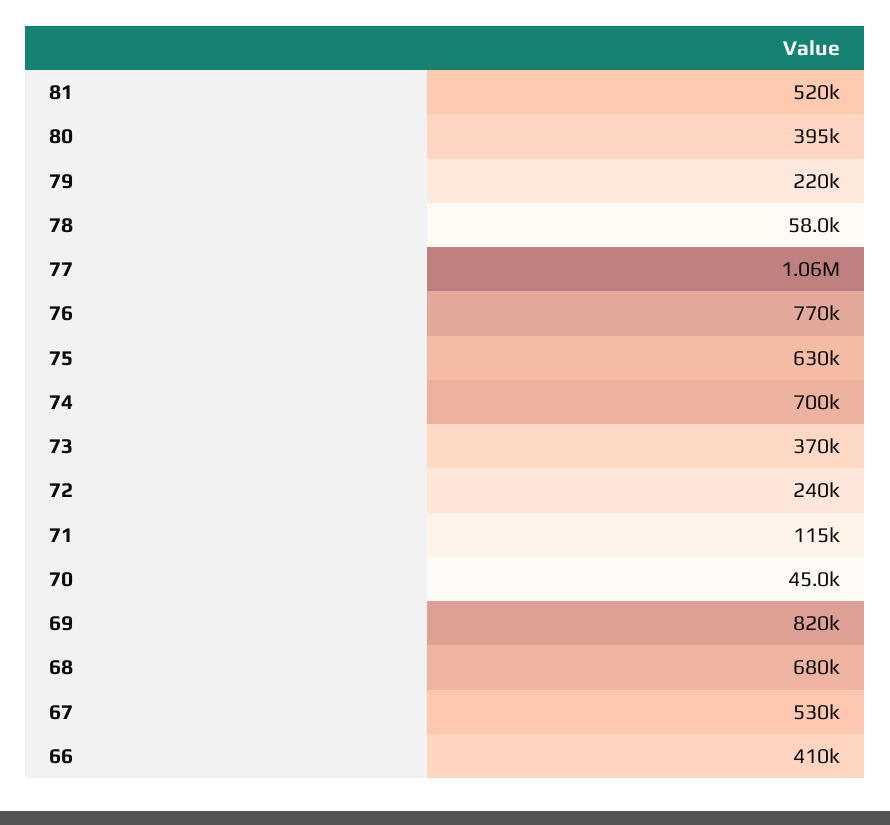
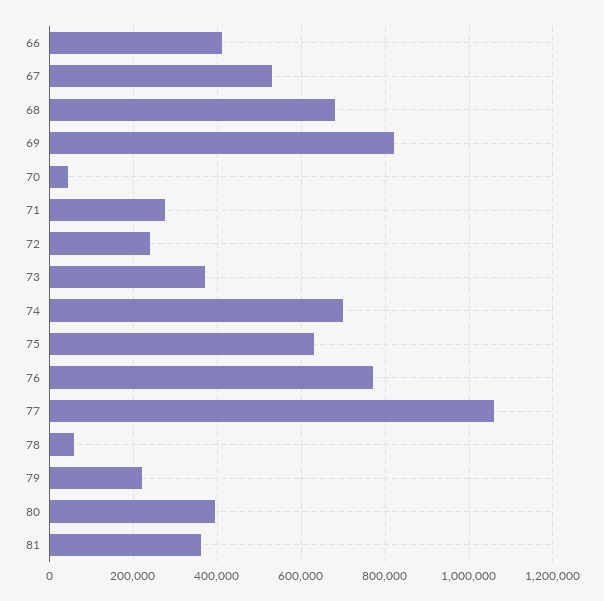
81: 520000 -> 360000
71: 115000 -> 280000

